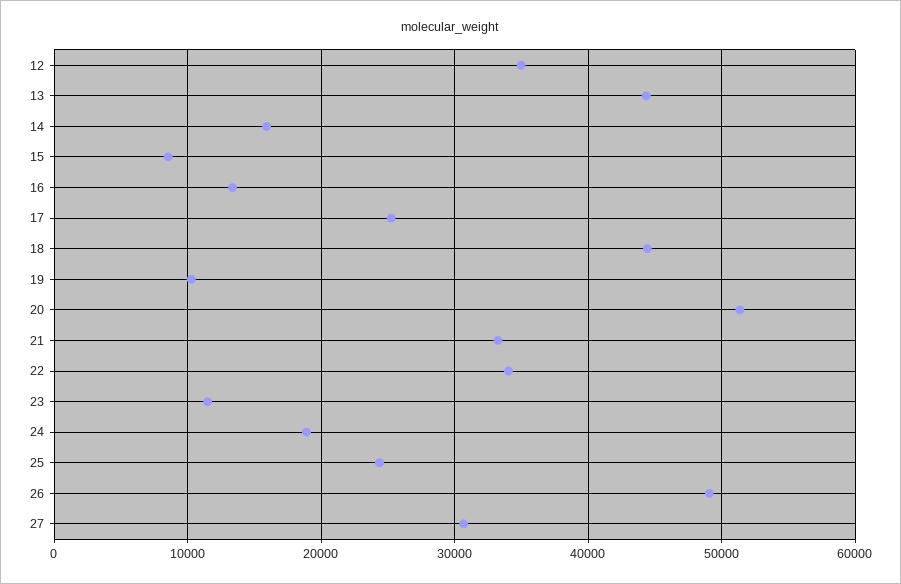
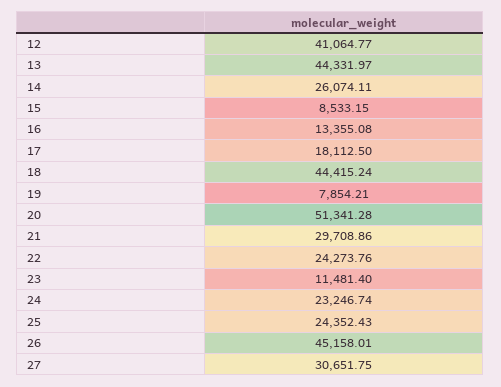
12: 35000 -> 41064.77
14: 16000 -> 26074.11
17: 25000 -> 18112.5
19: 10000 -> 7854.21
21: 33000 -> 29708.86
22: 34000 -> 24273.76
24: 19000 -> 23246.74
26: 49000 -> 45158.01

